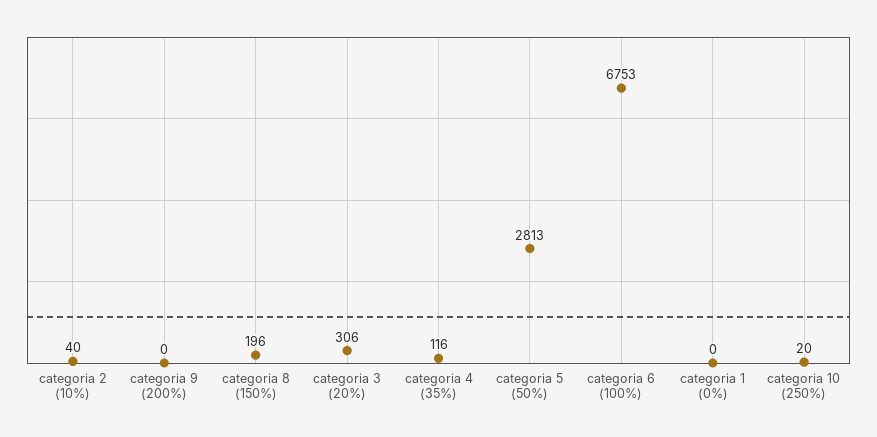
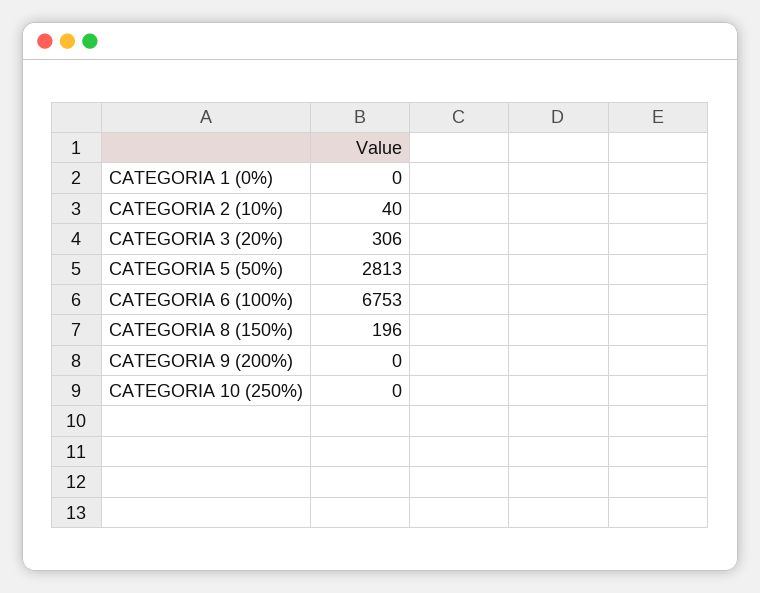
categoria 4 (35%): 116 -> none
categoria 10 (250%): 20 -> 0

